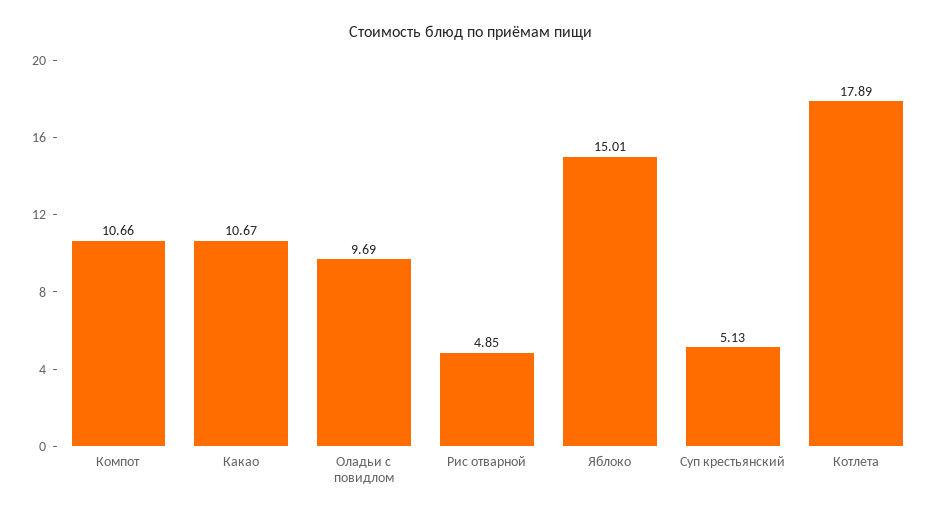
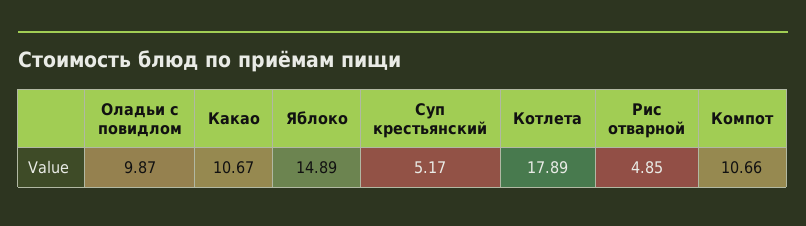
Оладьи с повидлом: 9.69 -> 9.87
Яблоко: 15.01 -> 14.89
Суп крестьянский: 5.13 -> 5.17

